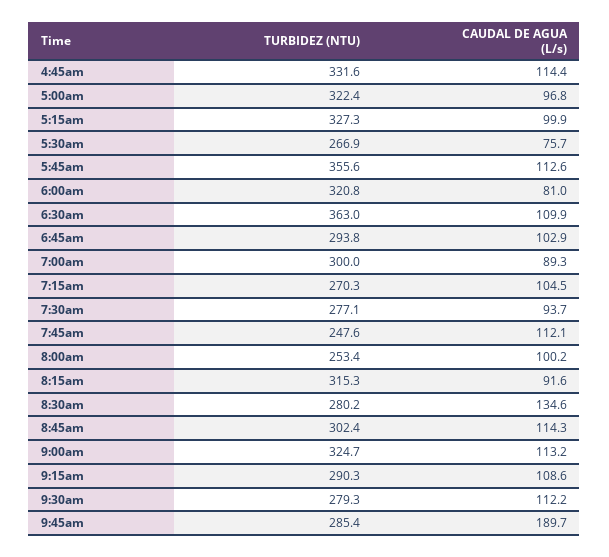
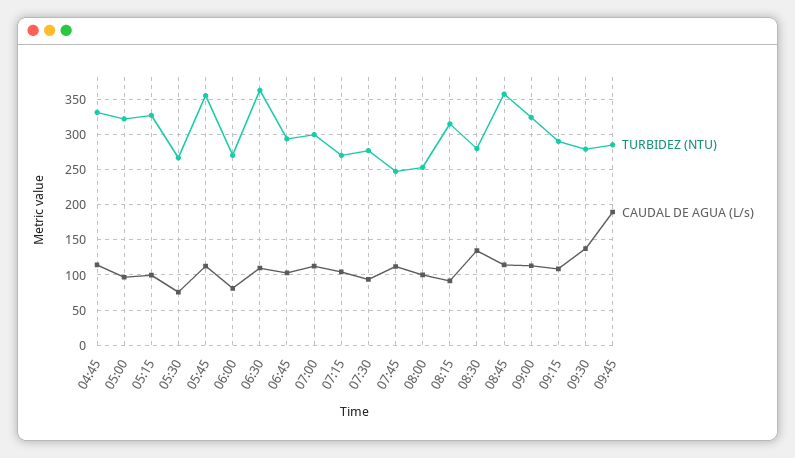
TURBIDEZ (NTU), 6:00am: 320.8 -> 270
CAUDAL DE AGUA (L/s), 7:00am: 89.3 -> 110
TURBIDEZ (NTU), 8:45am: 302.4 -> 360
CAUDAL DE AGUA (L/s), 9:30am: 112.2 -> 140

